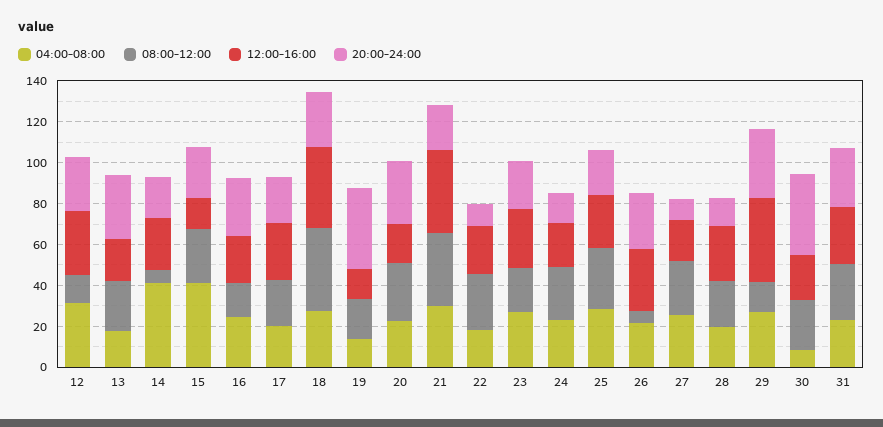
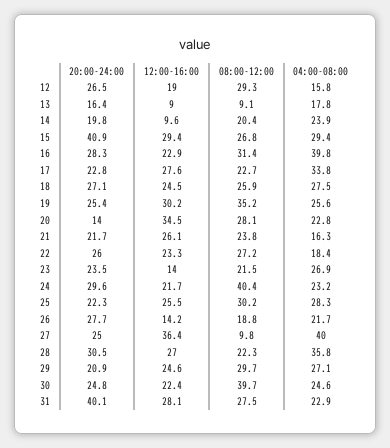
04:00-08:00, 12: 30 -> 15.8
08:00-12:00, 12: 15 -> 29.3
12:00-16:00, 12: 30 -> 19
08:00-12:00, 13: 25 -> 9.1
12:00-16:00, 13: 20 -> 9
20:00-24:00, 13: 30 -> 16.4
04:00-08:00, 14: 40 -> 23.9
08:00-12:00, 14: 5 -> 20.4
12:00-16:00, 14: 25 -> 9.6
04:00-08:00, 15: 40 -> 29.4
12:00-16:00, 15: 15 -> 29.4
20:00-24:00, 15: 25 -> 40.9
04:00-08:00, 16: 25 -> 39.8
08:00-12:00, 16: 15 -> 31.4
04:00-08:00, 17: 20 -> 33.8
08:00-12:00, 18: 40 -> 25.9
12:00-16:00, 18: 40 -> 24.5
04:00-08:00, 19: 15 -> 25.6
08:00-12:00, 19: 20 -> 35.2
12:00-16:00, 19: 15 -> 30.2
20:00-24:00, 19: 40 -> 25.4
12:00-16:00, 20: 20 -> 34.5
20:00-24:00, 20: 30 -> 14
04:00-08:00, 21: 30 -> 16.3
08:00-12:00, 21: 35 -> 23.8
12:00-16:00, 21: 40 -> 26.1
20:00-24:00, 22: 10 -> 26
12:00-16:00, 23: 30 -> 14
08:00-12:00, 24: 25 -> 40.4
20:00-24:00, 24: 15 -> 29.6
08:00-12:00, 26: 5 -> 18.8
12:00-16:00, 26: 30 -> 14.2
04:00-08:00, 27: 25 -> 40
08:00-12:00, 27: 25 -> 9.8
12:00-16:00, 27: 20 -> 36.4
20:00-24:00, 27: 10 -> 25
04:00-08:00, 28: 20 -> 35.8
20:00-24:00, 28: 15 -> 30.5
08:00-12:00, 29: 15 -> 29.7
12:00-16:00, 29: 40 -> 24.6
20:00-24:00, 29: 35 -> 20.9
04:00-08:00, 30: 10 -> 24.6
08:00-12:00, 30: 25 -> 39.7
20:00-24:00, 30: 40 -> 24.8
20:00-24:00, 31: 30 -> 40.1

